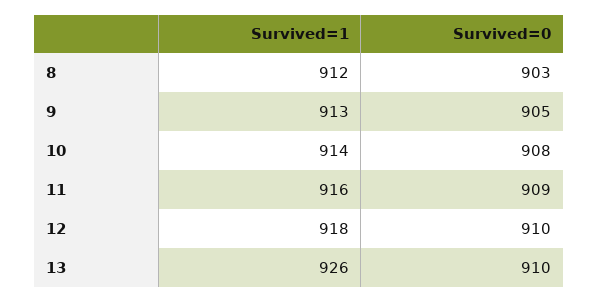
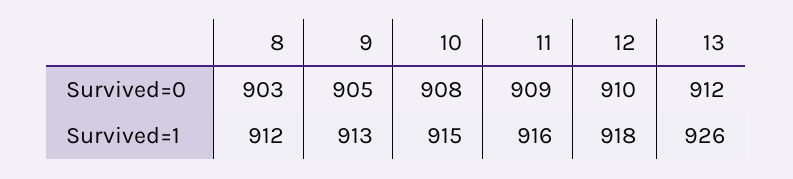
Survived=1, 10: 914 -> 915
Survived=0, 13: 910 -> 912

